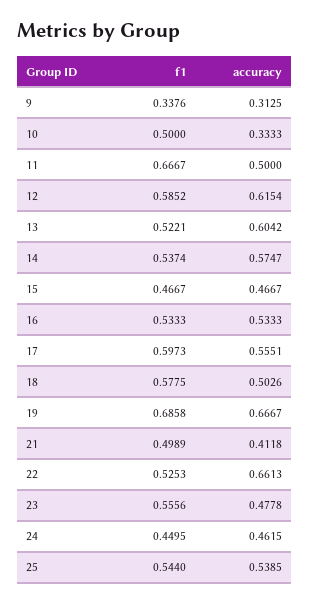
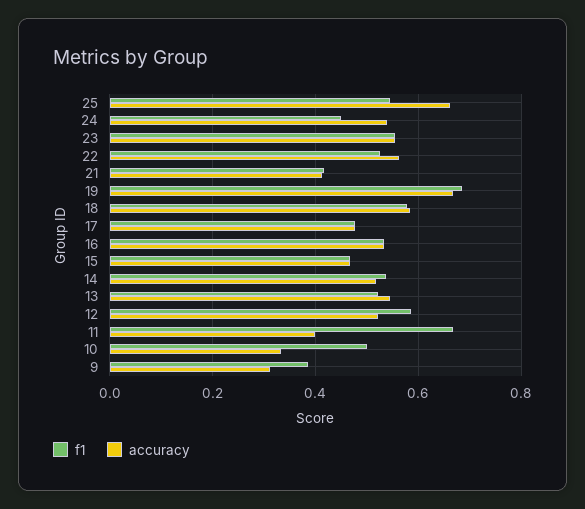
f1, 9: 0.3376 -> 0.38
accuracy, 11: 0.5 -> 0.4
accuracy, 12: 0.6154 -> 0.52
accuracy, 13: 0.6042 -> 0.54
accuracy, 14: 0.5747 -> 0.52
f1, 17: 0.5973 -> 0.48
accuracy, 17: 0.5551 -> 0.48
accuracy, 18: 0.5026 -> 0.58
f1, 21: 0.4989 -> 0.42
accuracy, 22: 0.6613 -> 0.56
accuracy, 23: 0.4778 -> 0.56
accuracy, 24: 0.4615 -> 0.54
accuracy, 25: 0.5385 -> 0.66

